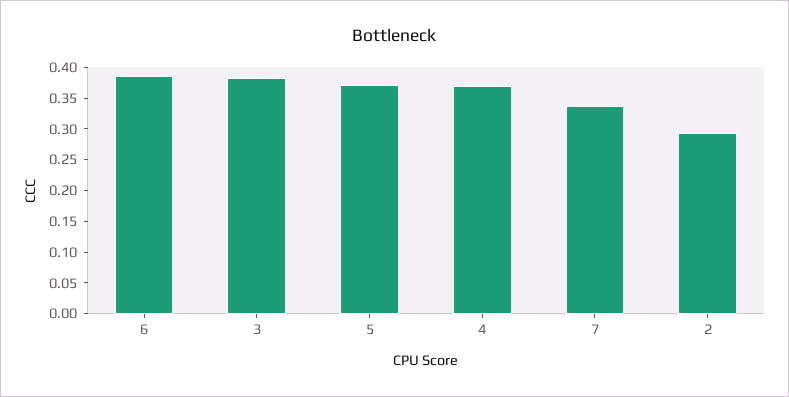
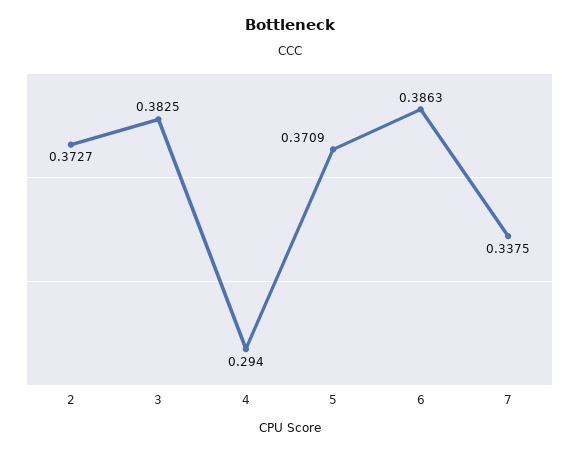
4: 0.375 -> 0.294
2: 0.3 -> 0.3727

